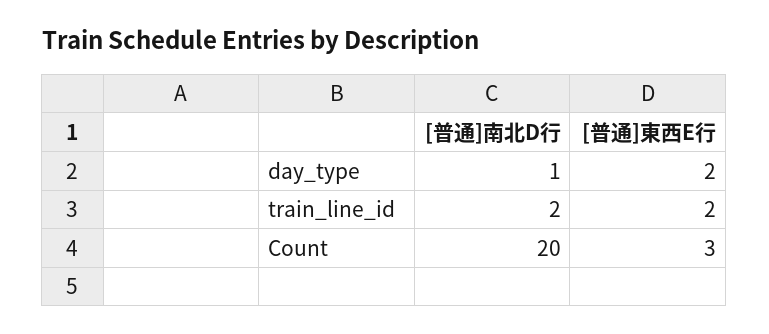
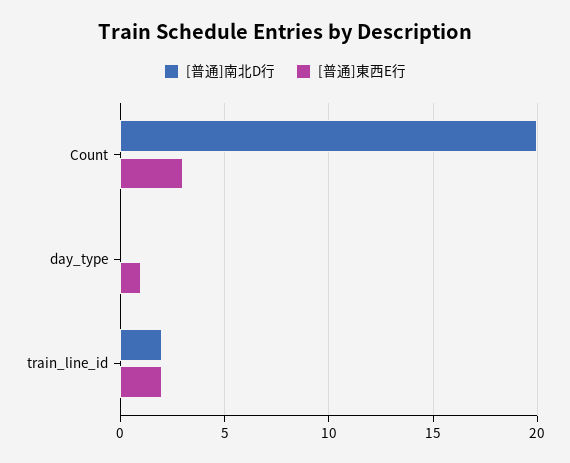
[普通]南北D行, day_type: 1 -> 0
[普通]東西E行, day_type: 2 -> 1

